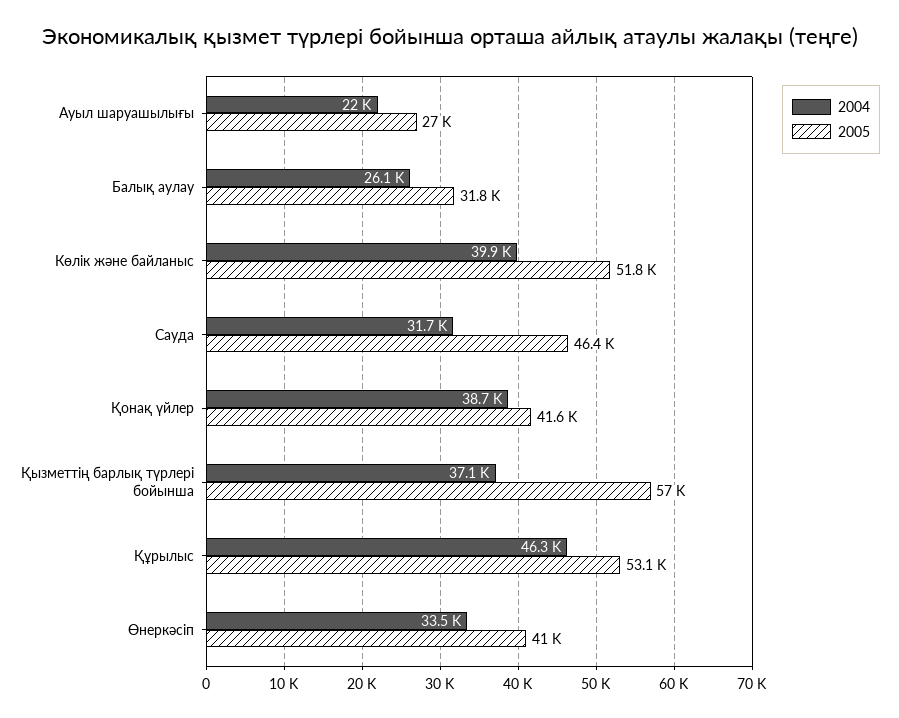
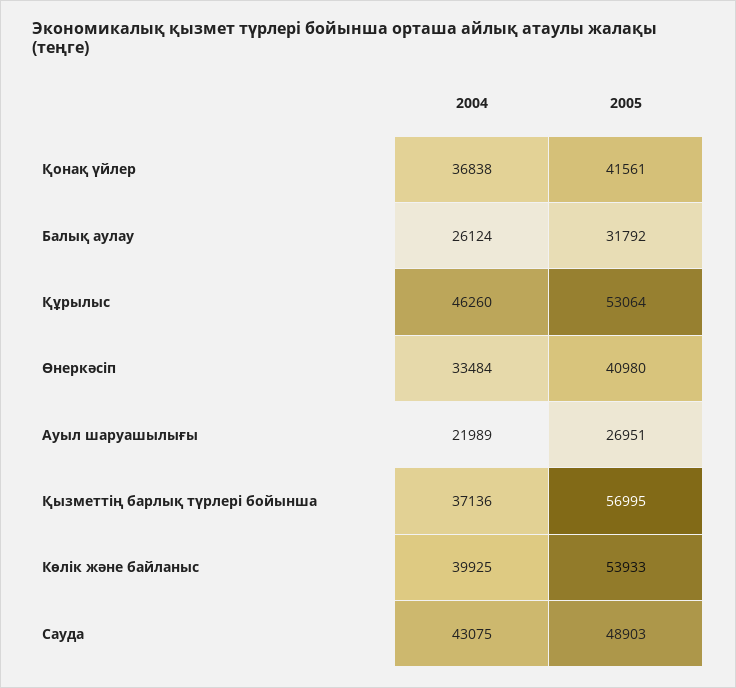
2005, Көлік және байланыс: 51800 -> 53933
2004, Сауда: 31700 -> 43075
2005, Сауда: 46400 -> 48903
2004, Қонақ үйлер: 38700 -> 36838

